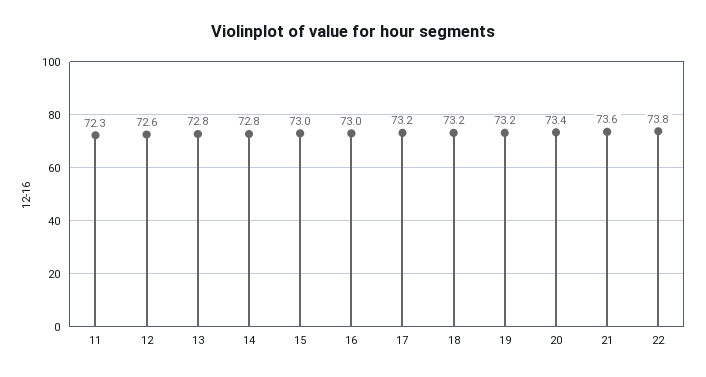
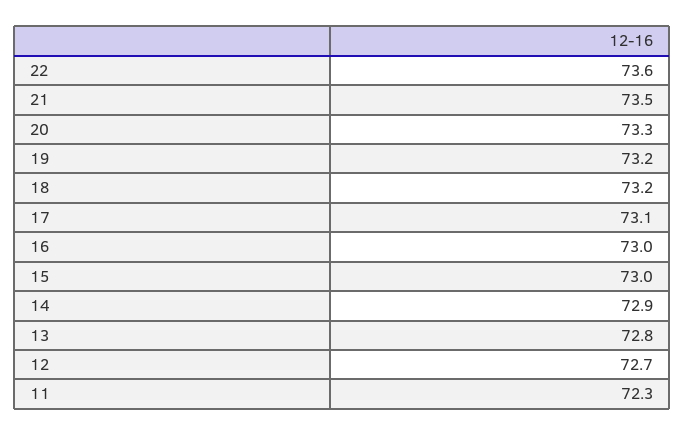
12: 72.6 -> 72.7
14: 72.8 -> 72.9
17: 73.2 -> 73.1
20: 73.4 -> 73.3
21: 73.6 -> 73.5
22: 73.8 -> 73.6

